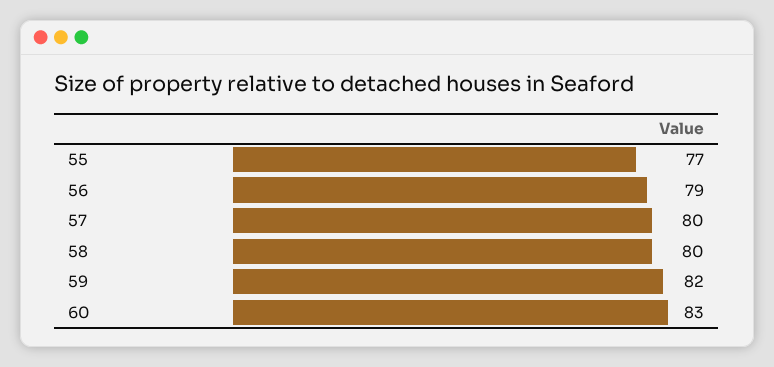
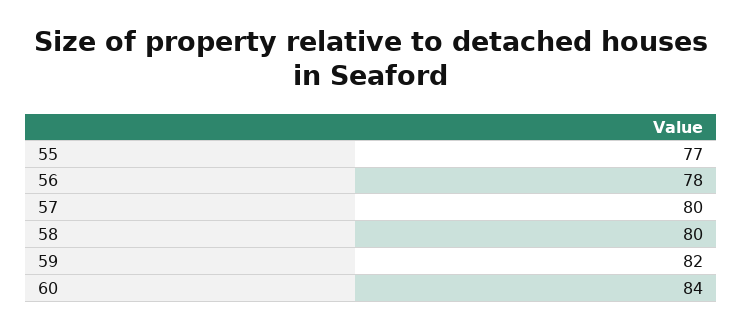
56: 79 -> 78
60: 83 -> 84

